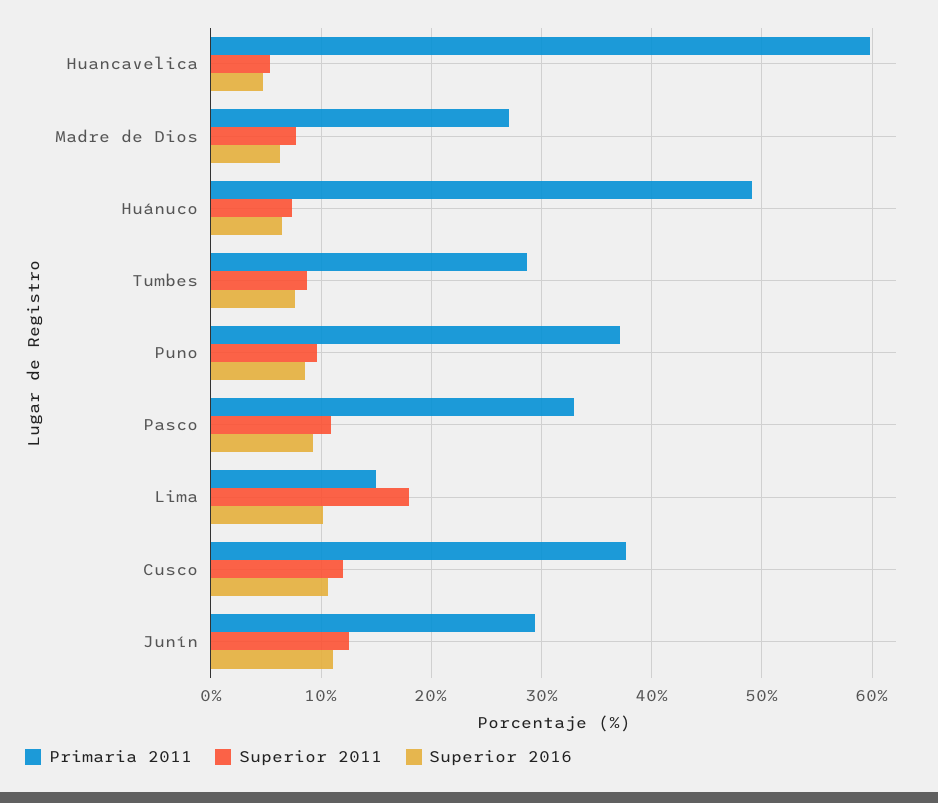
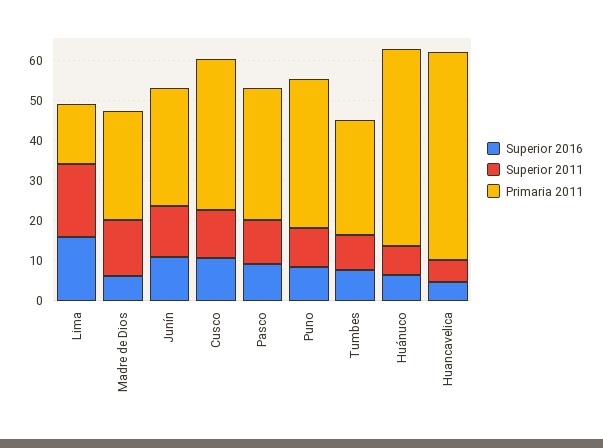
Primaria 2011, Huancavelica: 60 -> 52
Superior 2011, Madre de Dios: 8 -> 14
Superior 2016, Lima: 10 -> 16

